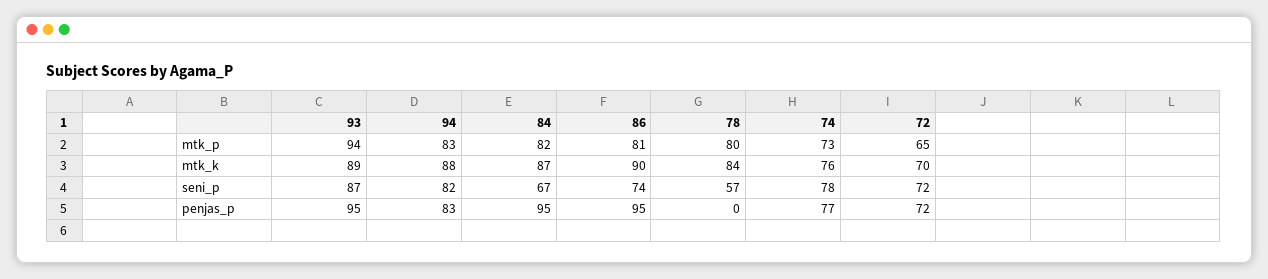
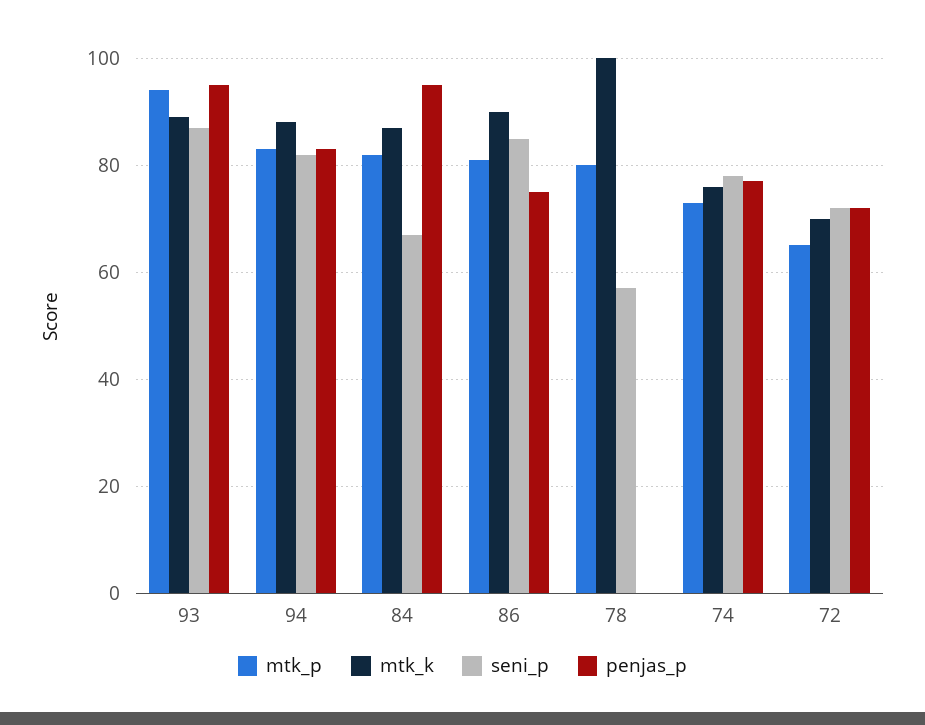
mtk_k, 78: 84 -> 100
seni_p, 86: 74 -> 85
penjas_p, 86: 95 -> 75

